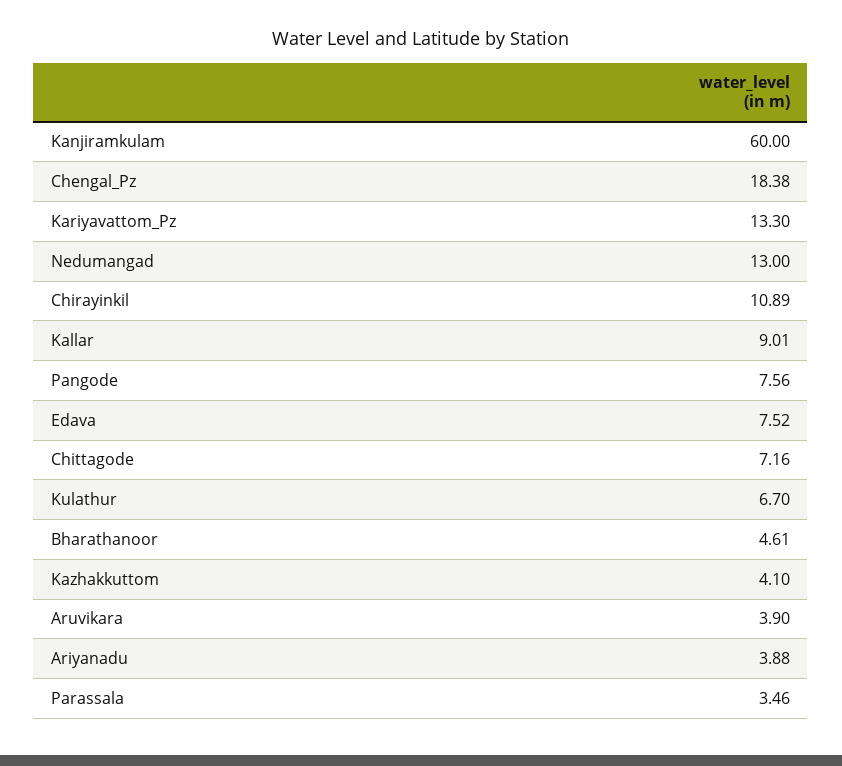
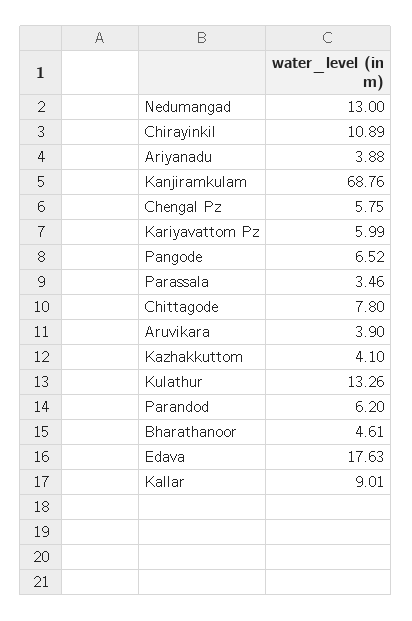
Kanjiramkulam: 60 -> 68.76
Chengal_Pz: 18.38 -> 5.75
Kariyavattom_Pz: 13.3 -> 5.99
Pangode: 7.56 -> 6.52
Edava: 7.52 -> 17.63
Chittagode: 7.16 -> 7.8
Kulathur: 6.7 -> 13.26
Parandod: none -> 6.2

